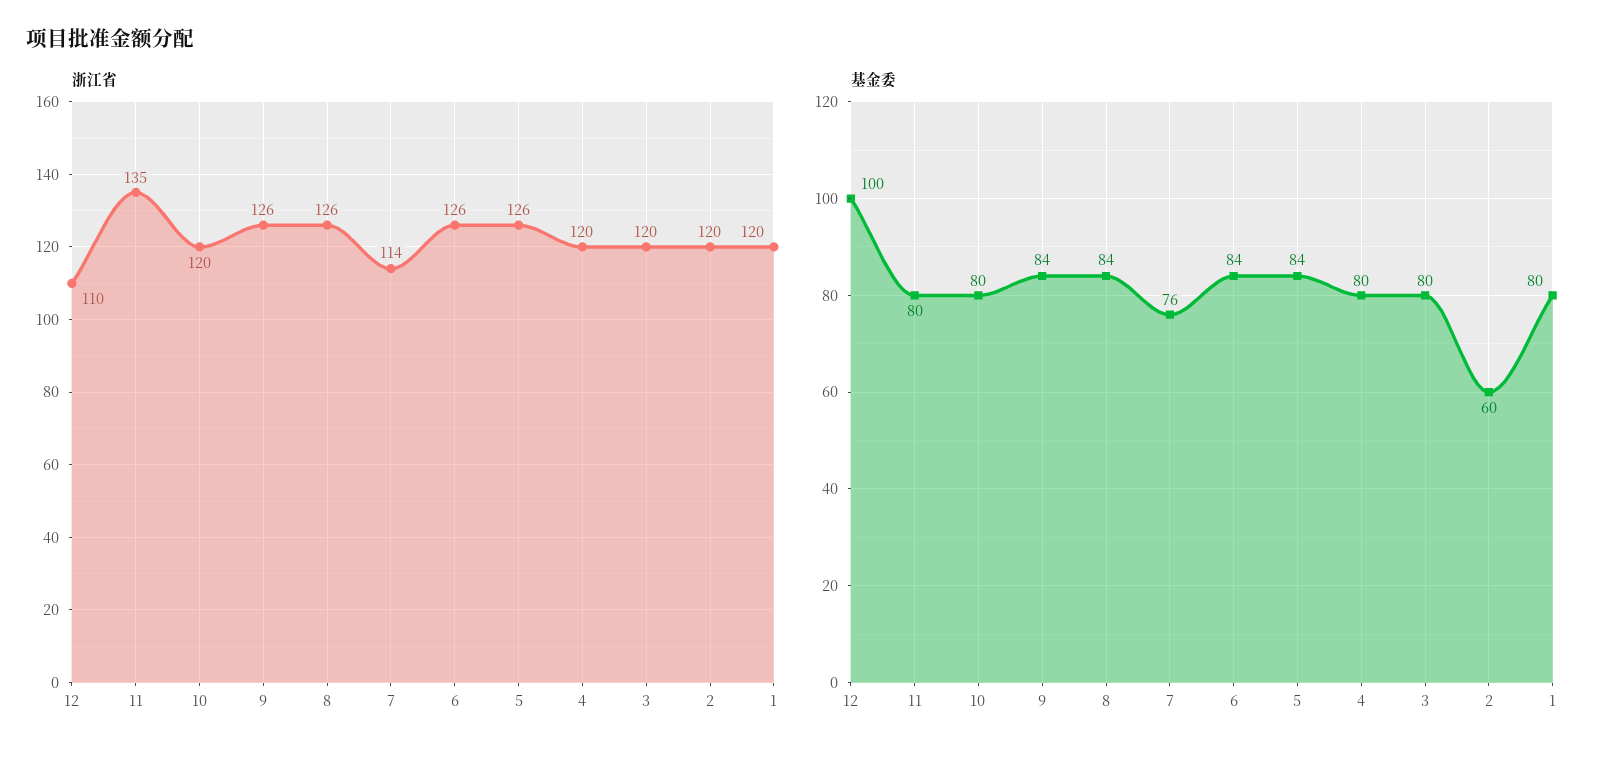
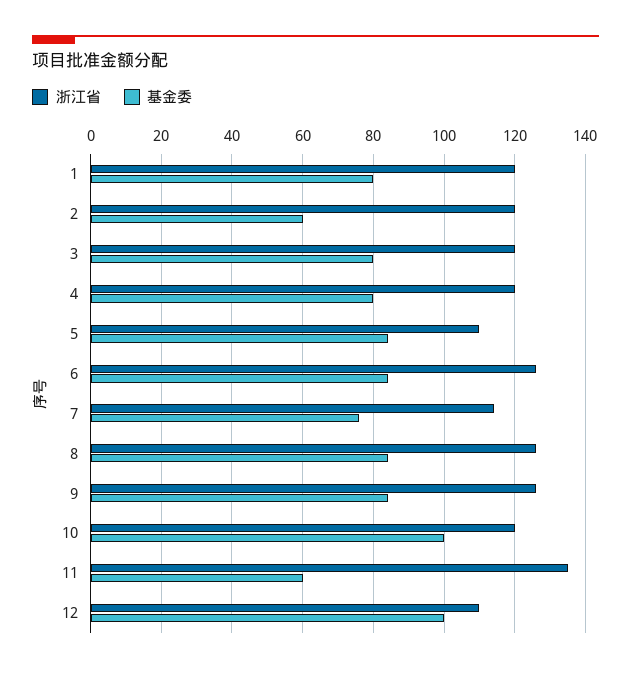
浙江省, 5: 126 -> 110
基金委, 11: 80 -> 60
基金委, 10: 80 -> 100

